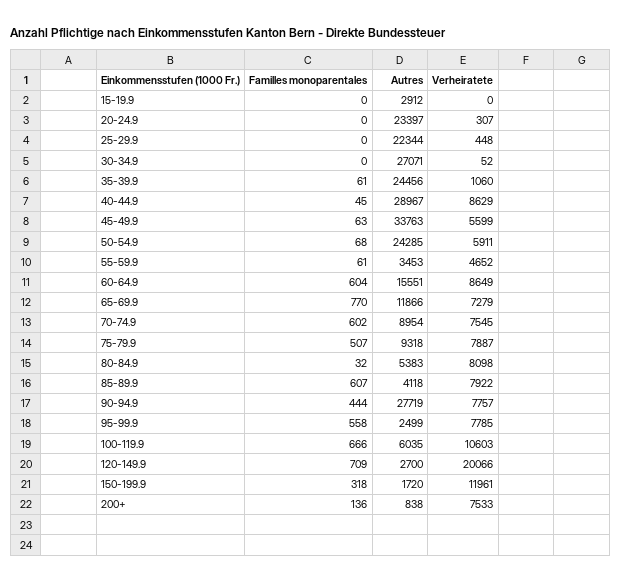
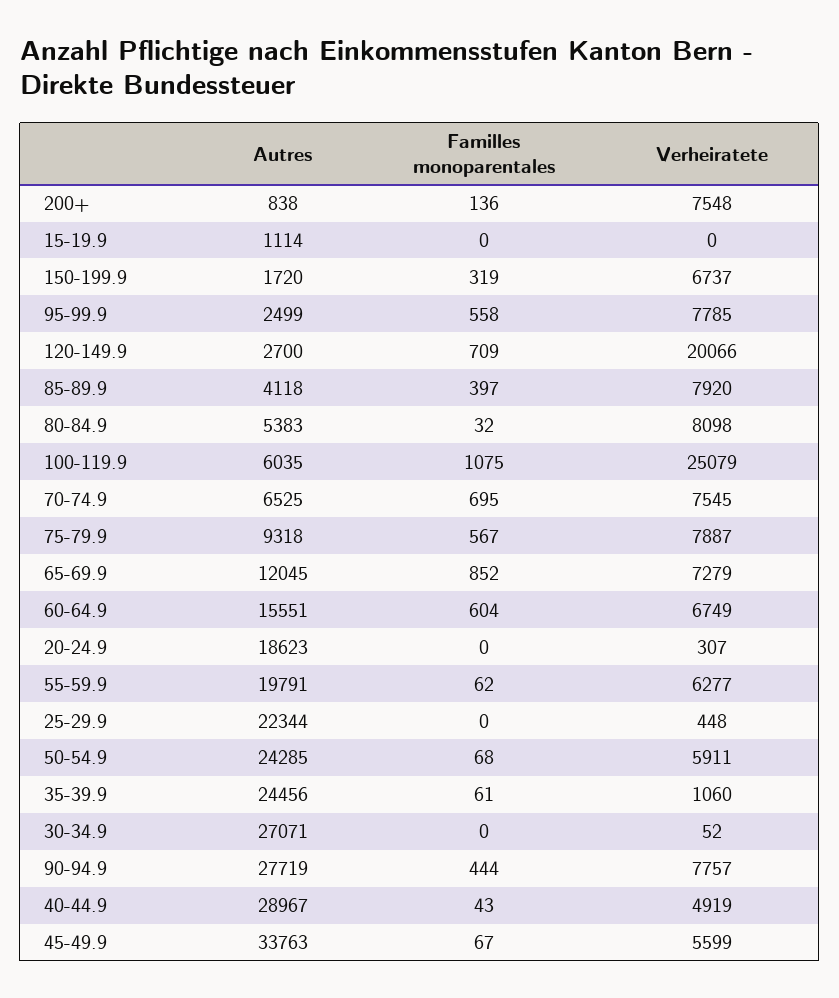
Autres, 15-19.9: 2912 -> 1114
Autres, 20-24.9: 23397 -> 18623
Familles monoparentales, 40-44.9: 45 -> 43
Verheiratete, 40-44.9: 8629 -> 4919
Familles monoparentales, 45-49.9: 63 -> 67
Familles monoparentales, 55-59.9: 61 -> 62
Autres, 55-59.9: 3453 -> 19791
Verheiratete, 55-59.9: 4652 -> 6277
Verheiratete, 60-64.9: 8649 -> 6749
Familles monoparentales, 65-69.9: 770 -> 852
Autres, 65-69.9: 11866 -> 12045
Familles monoparentales, 70-74.9: 602 -> 695
Autres, 70-74.9: 8954 -> 6525
Familles monoparentales, 75-79.9: 507 -> 567
Familles monoparentales, 85-89.9: 607 -> 397
Verheiratete, 85-89.9: 7922 -> 7920
Familles monoparentales, 100-119.9: 666 -> 1075
Verheiratete, 100-119.9: 10603 -> 25079
Familles monoparentales, 150-199.9: 318 -> 319
Verheiratete, 150-199.9: 11961 -> 6737
Verheiratete, 200+: 7533 -> 7548

